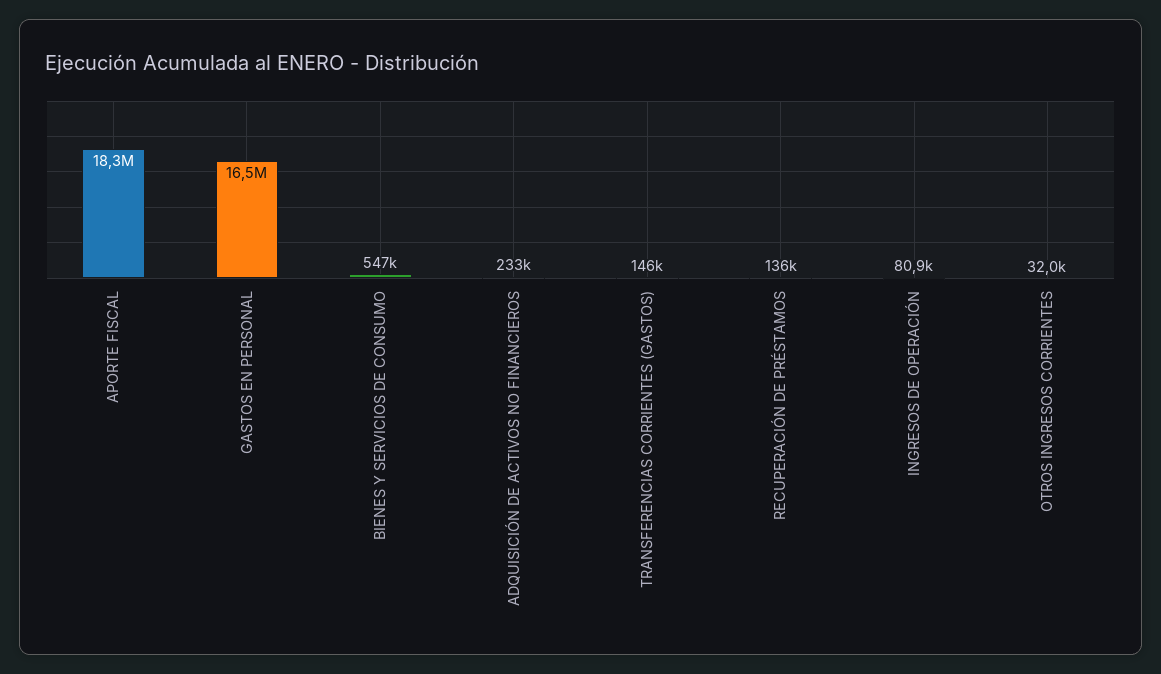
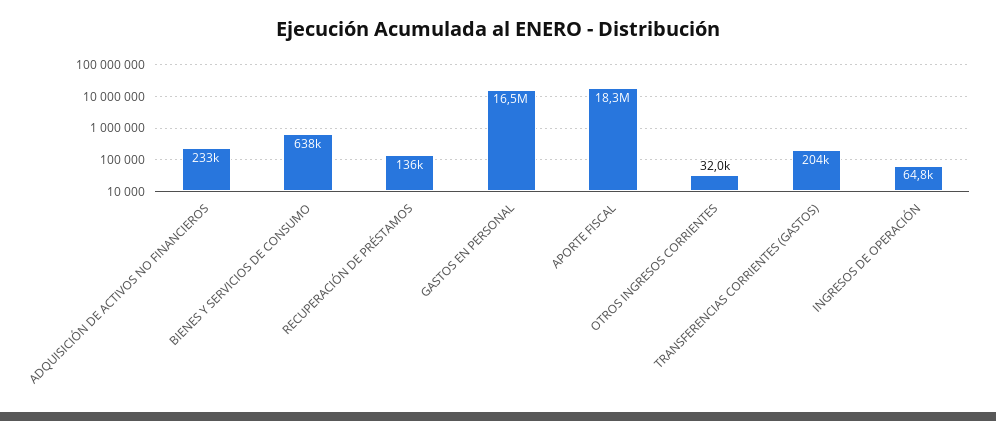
BIENES Y SERVICIOS DE CONSUMO: 547000 -> 638000
TRANSFERENCIAS CORRIENTES (GASTOS): 146000 -> 204000
INGRESOS DE OPERACIÓN: 80900 -> 64800

